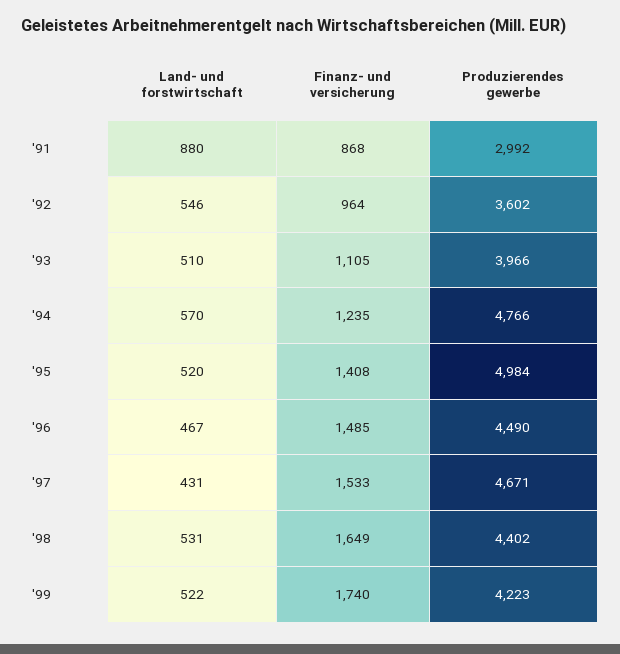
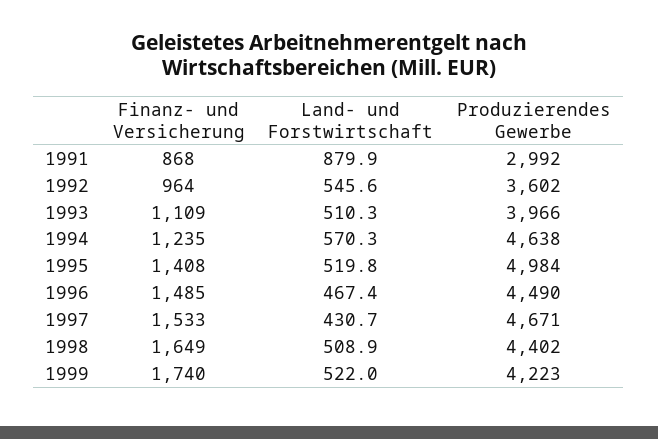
Finanz- und versicherung, '93: 1105 -> 1109
Produzierendes gewerbe, '94: 4766 -> 4638
Land- und forstwirtschaft, '98: 531 -> 508.9

